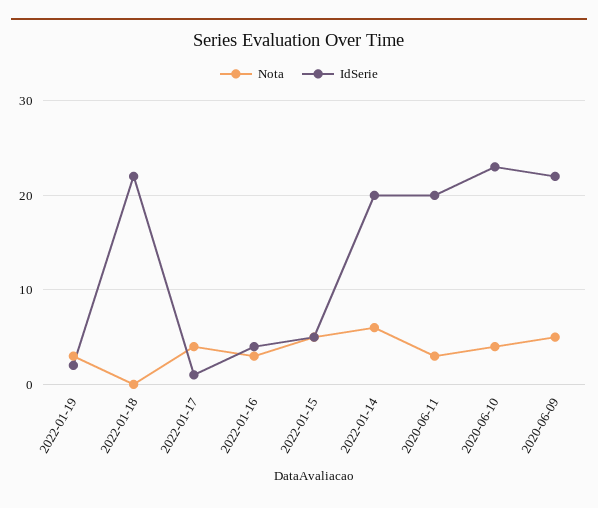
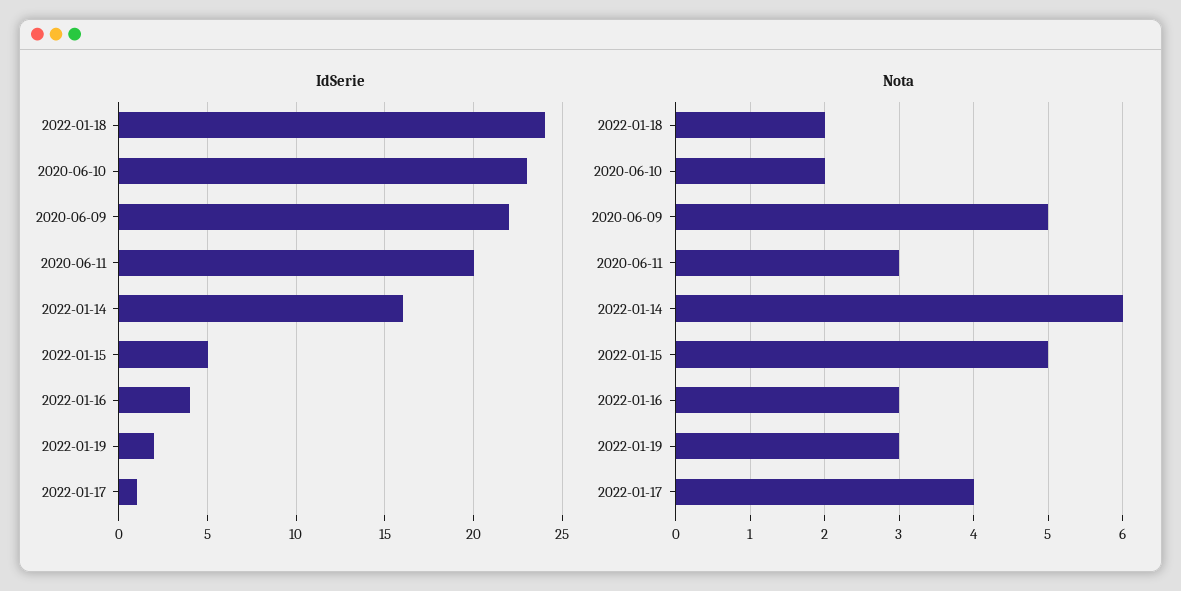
Nota, 2022-01-18: 0 -> 2
IdSerie, 2022-01-18: 22 -> 24
IdSerie, 2022-01-14: 20 -> 16
Nota, 2020-06-10: 4 -> 2

